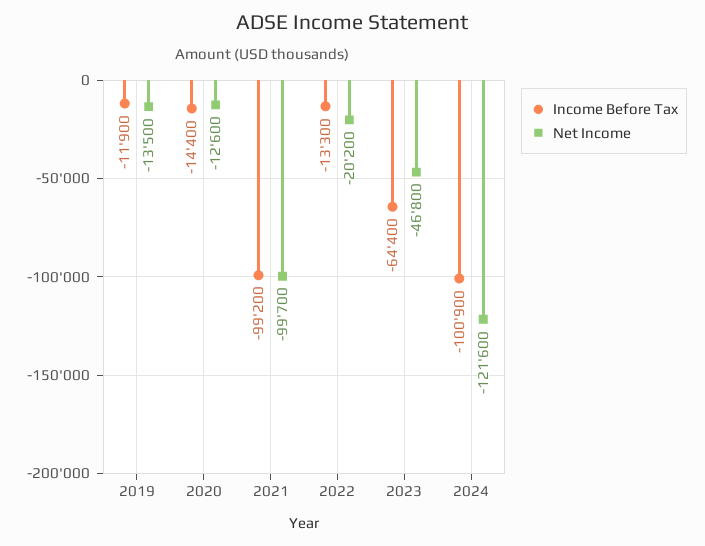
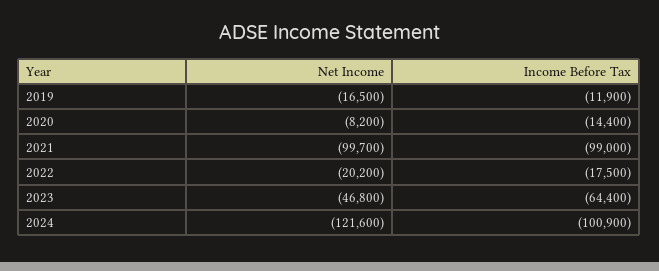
Net Income, 2019: -13500 -> -16500
Net Income, 2020: -12600 -> -8200
Income Before Tax, 2021: -99200 -> -99000
Income Before Tax, 2022: -13300 -> -17500

